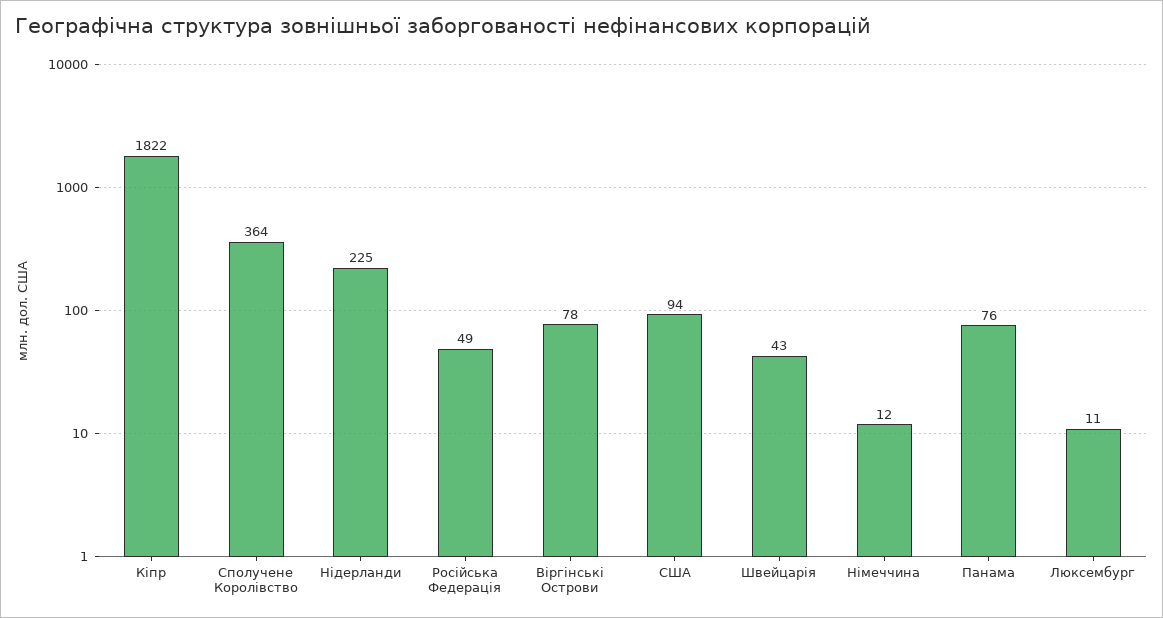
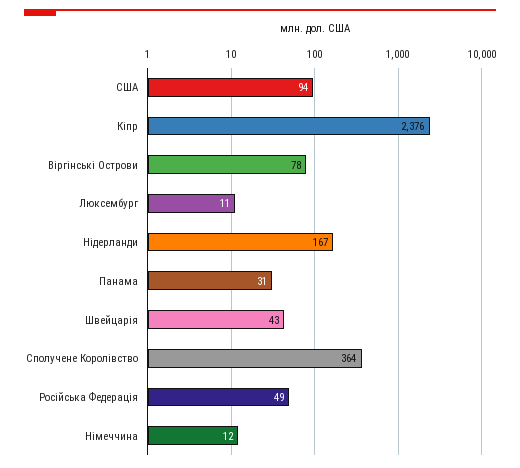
Кіпр: 1822 -> 2376
Нідерланди: 225 -> 167
Панама: 76 -> 31

